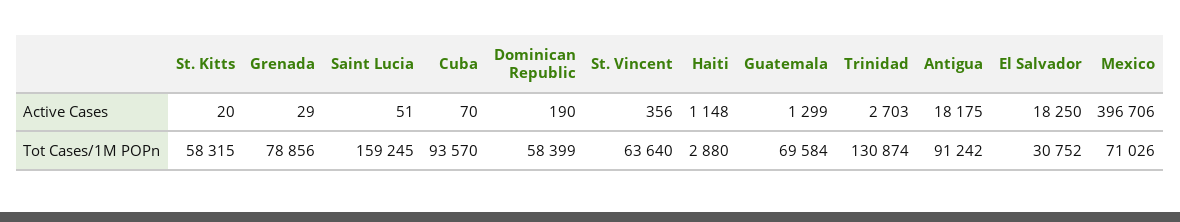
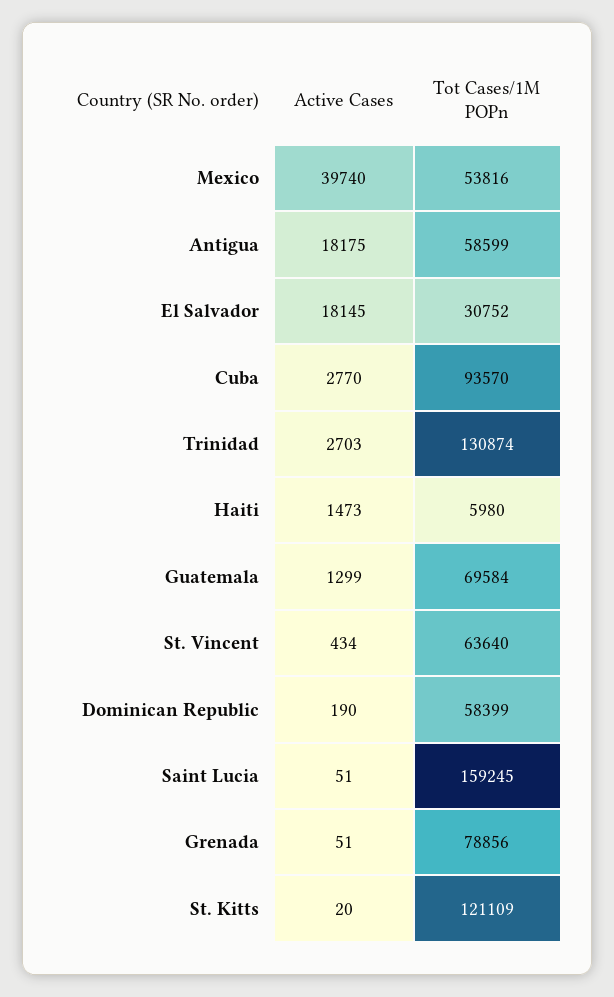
Grenada, Active Cases: 29 -> 51
Cuba, Active Cases: 70 -> 2770
St. Vincent, Active Cases: 356 -> 434
Haiti, Active Cases: 1148 -> 1473
El Salvador, Active Cases: 18250 -> 18145
Mexico, Active Cases: 396706 -> 39740
St. Kitts, Tot Cases/1M POPn: 58315 -> 121109
Haiti, Tot Cases/1M POPn: 2880 -> 5980
Antigua, Tot Cases/1M POPn: 91242 -> 58599
Mexico, Tot Cases/1M POPn: 71026 -> 53816

